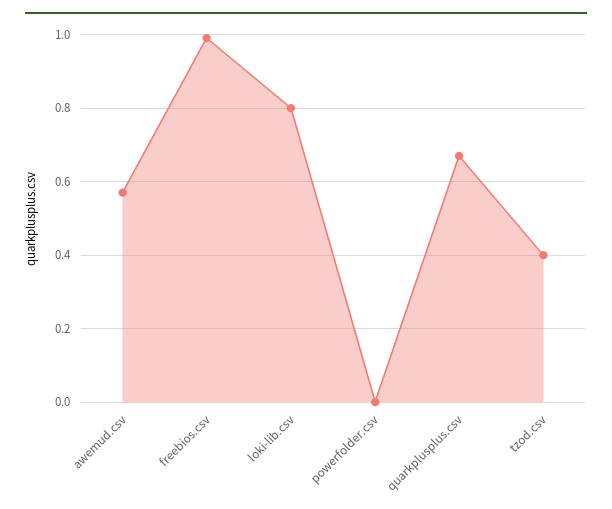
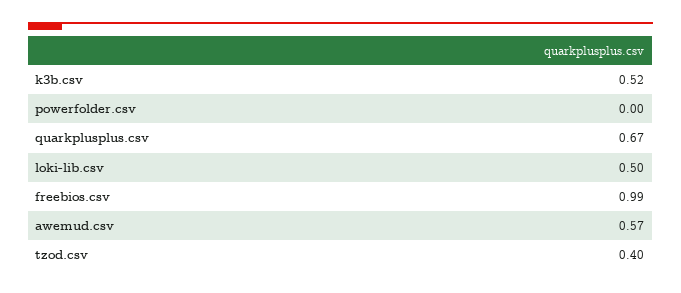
loki-lib.csv: 0.8 -> 0.5
k3b.csv: none -> 0.52

